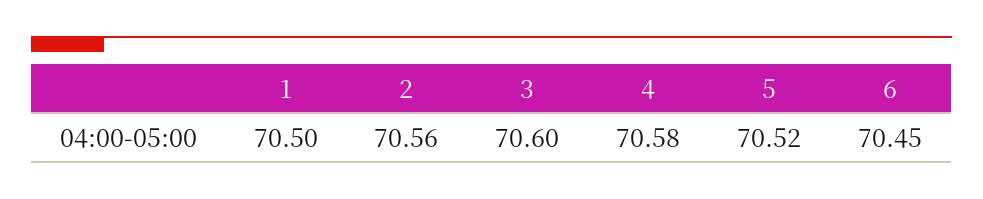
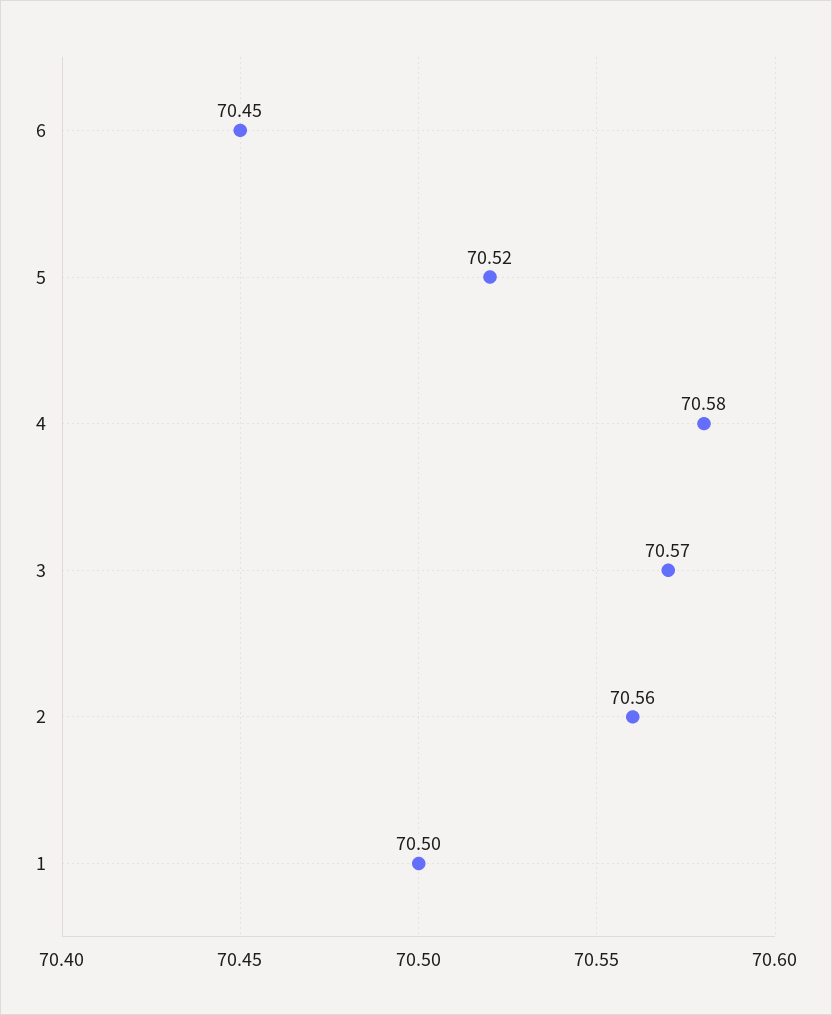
3: 70.6 -> 70.57

